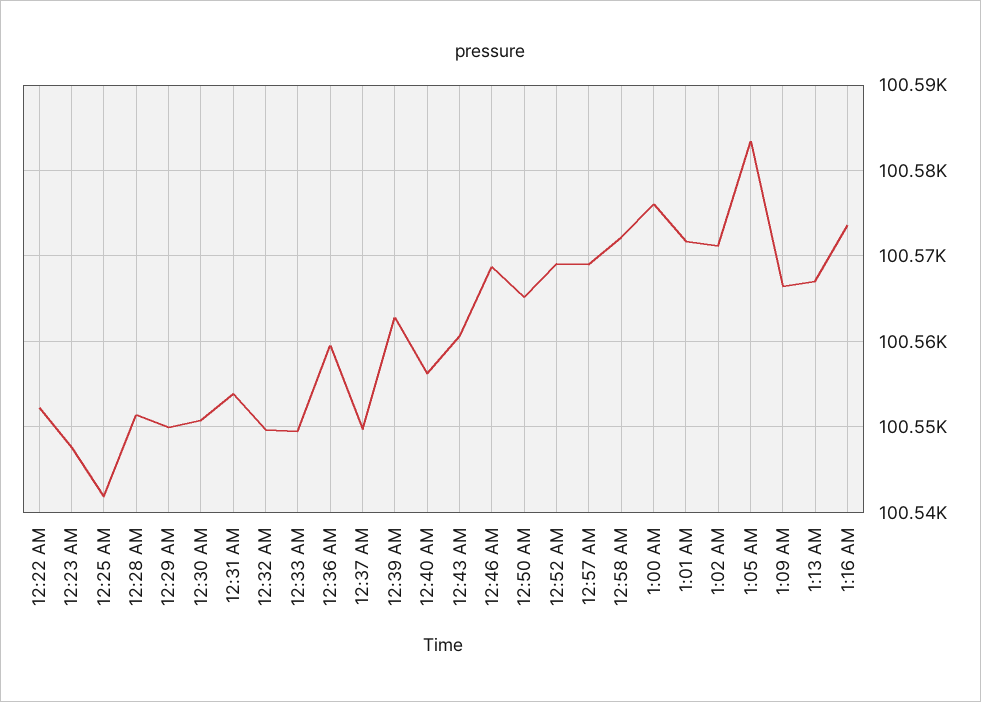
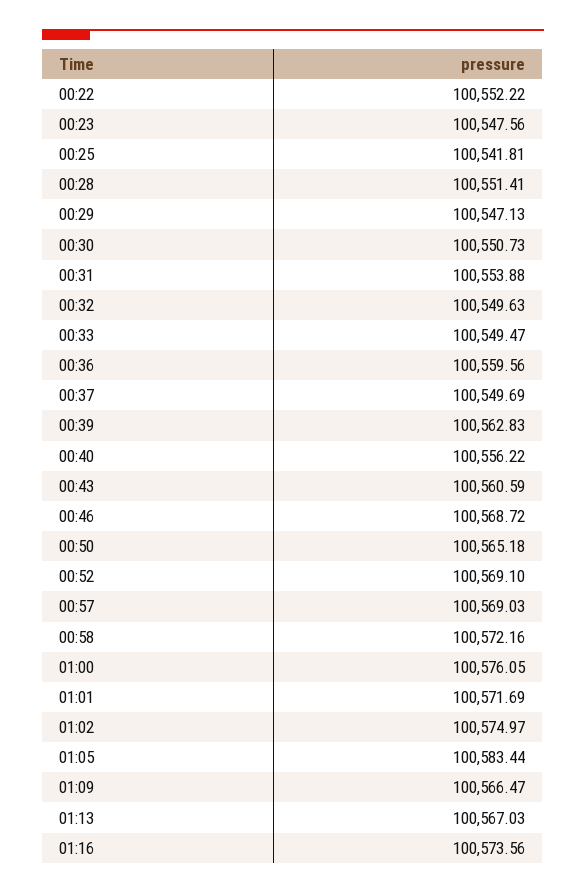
12:29 AM: 100550 -> 100547.13
1:02 AM: 100571 -> 100574.97

